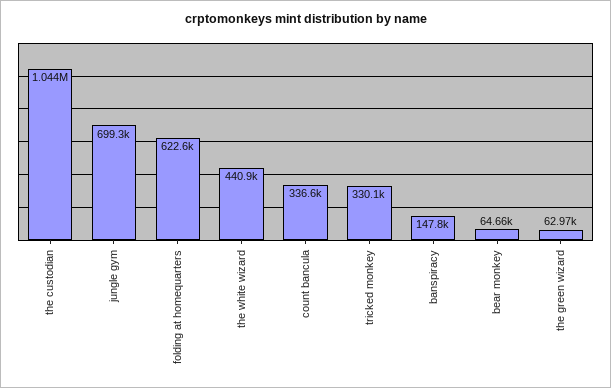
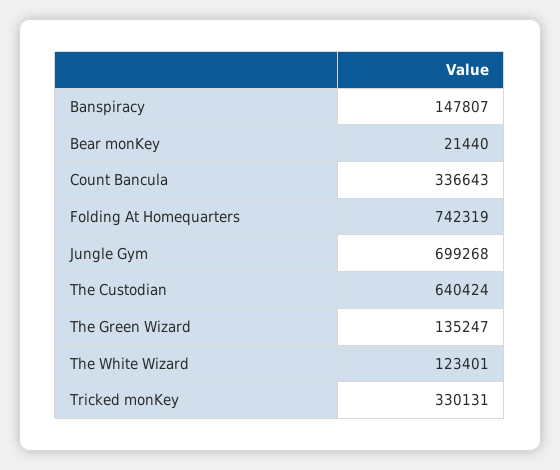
the custodian: 1044000 -> 640424
folding at homequarters: 622600 -> 742319
the white wizard: 440900 -> 123401
bear monkey: 64660 -> 21440
the green wizard: 62970 -> 135247

